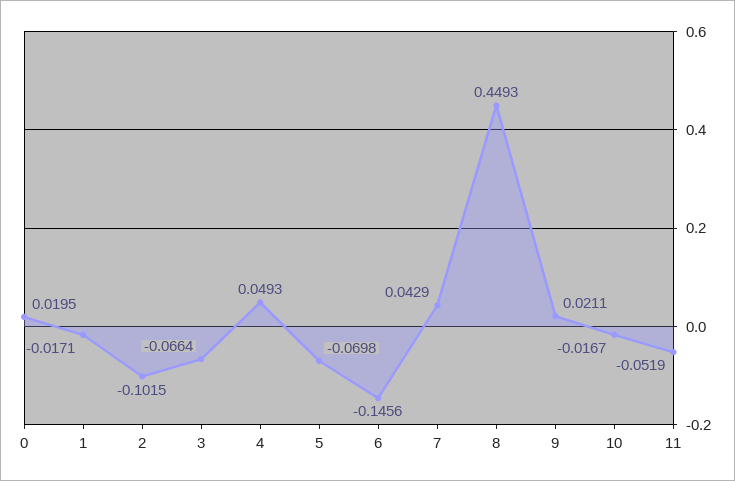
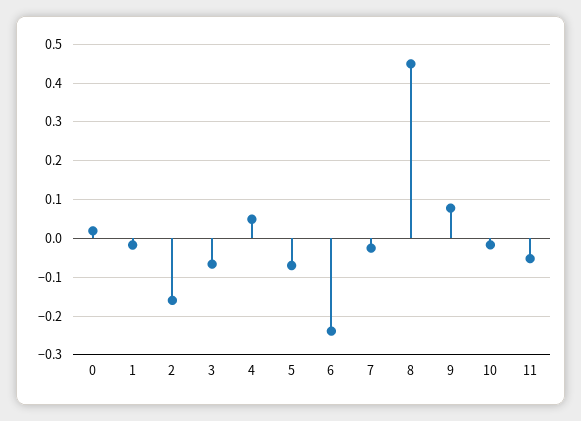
2: -0.1015 -> -0.16
6: -0.1456 -> -0.24
7: 0.0429 -> -0.02
9: 0.0211 -> 0.08

